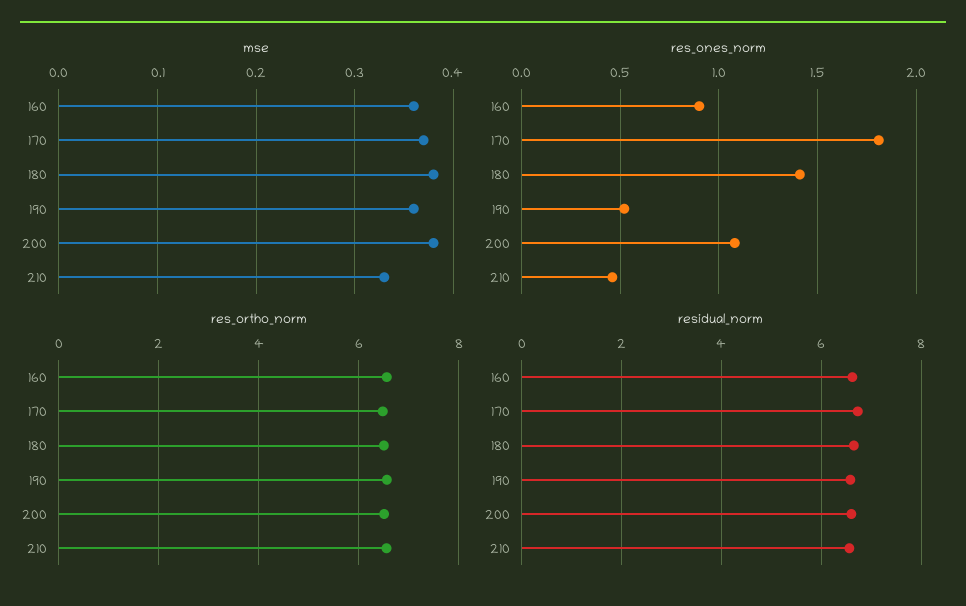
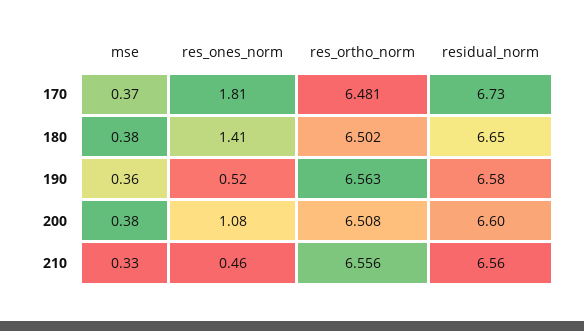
mse, 160: 0.36 -> none
res_ones_norm, 160: 0.9 -> none
res_ortho_norm, 160: 6.6 -> none
residual_norm, 160: 6.6 -> none

